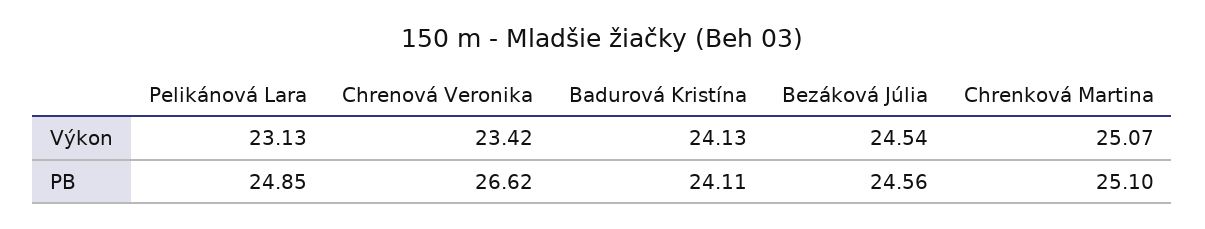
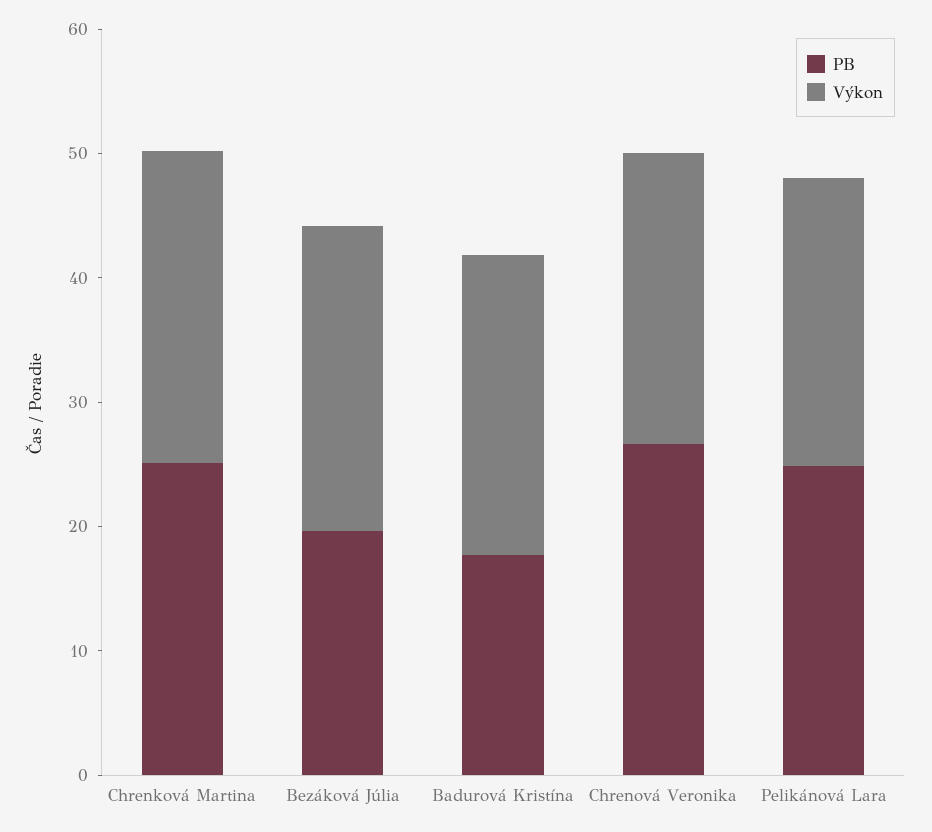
PB, Badurová Kristína: 24.11 -> 18
PB, Bezáková Júlia: 24.56 -> 20

